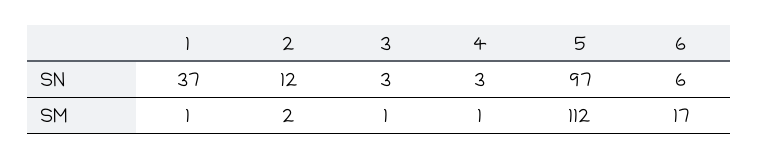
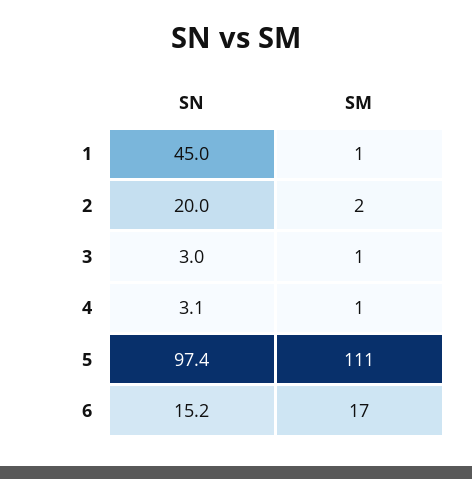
1, SN: 37 -> 45
2, SN: 12 -> 20
6, SN: 6 -> 15.2
5, SM: 112 -> 111

